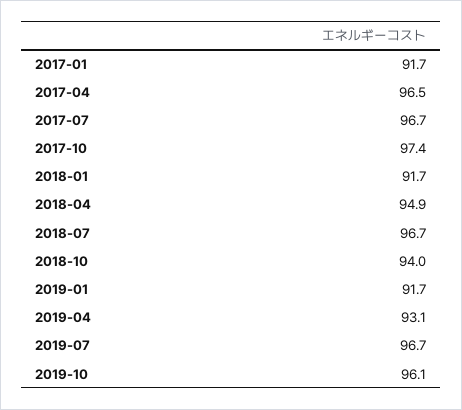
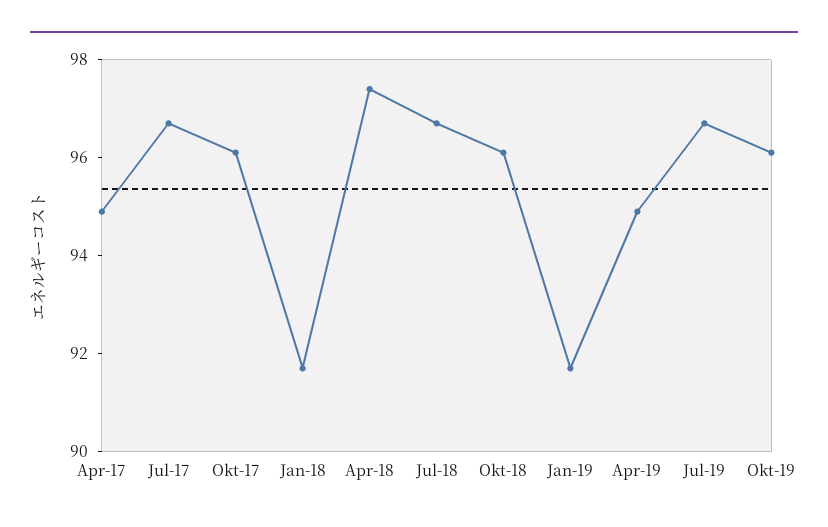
2017-01: 91.7 -> none
2017-04: 96.5 -> 95
2017-10: 97.4 -> 96
2018-04: 94.9 -> 97.5
2018-10: 94 -> 96
2019-04: 93.1 -> 95

